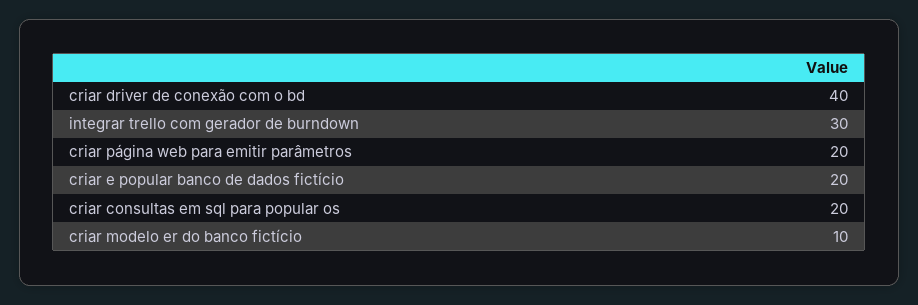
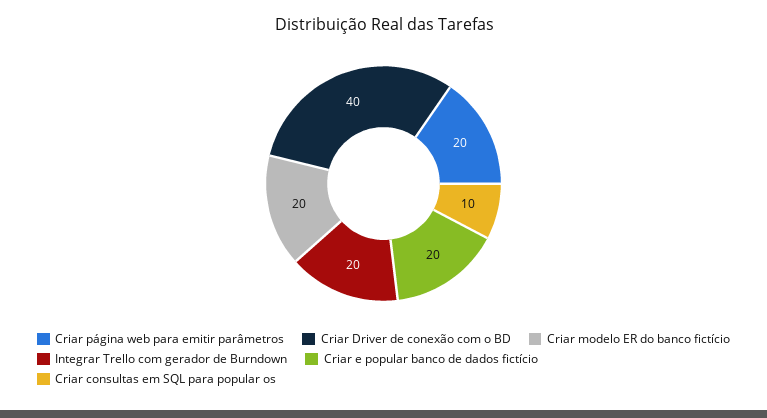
integrar trello com gerador de burndown: 30 -> 20
criar consultas em sql para popular os: 20 -> 10
criar modelo er do banco fictício: 10 -> 20

